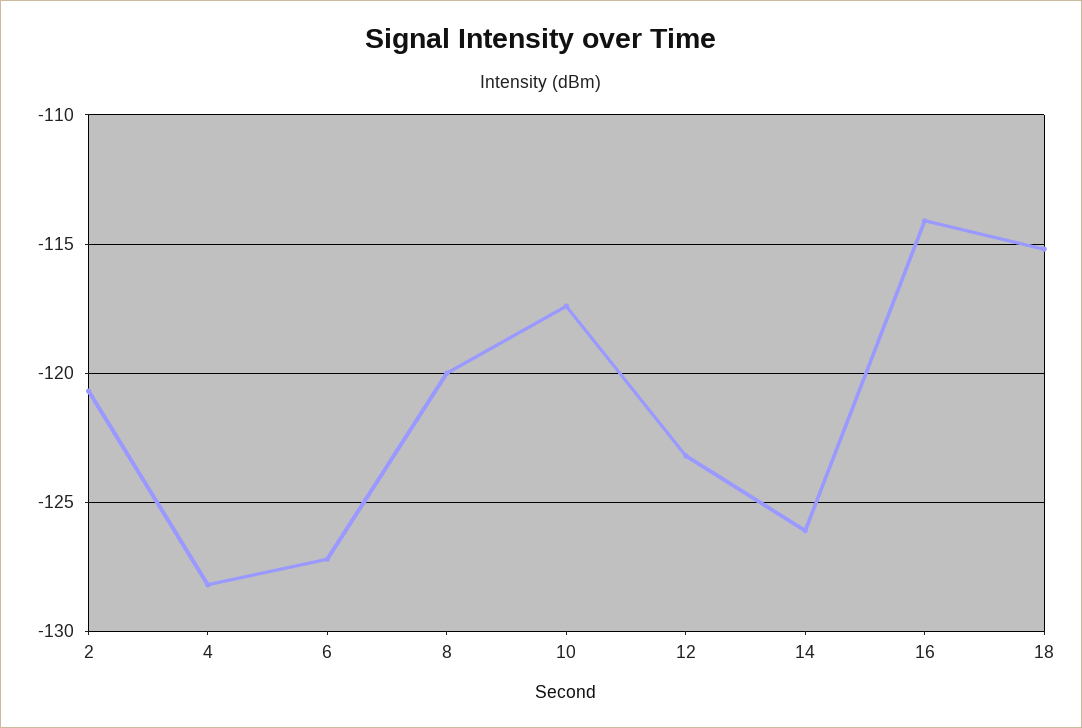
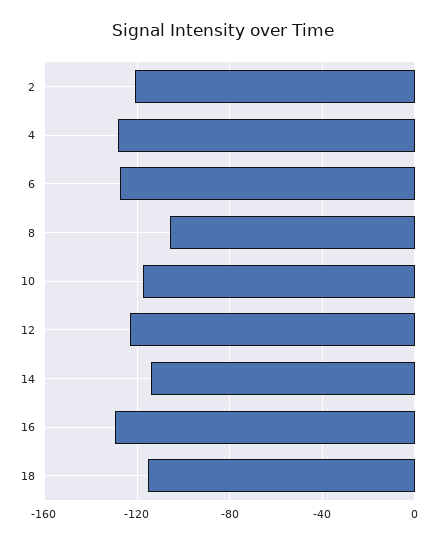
8: -120 -> -105
14: -126 -> -115
16: -114 -> -130

